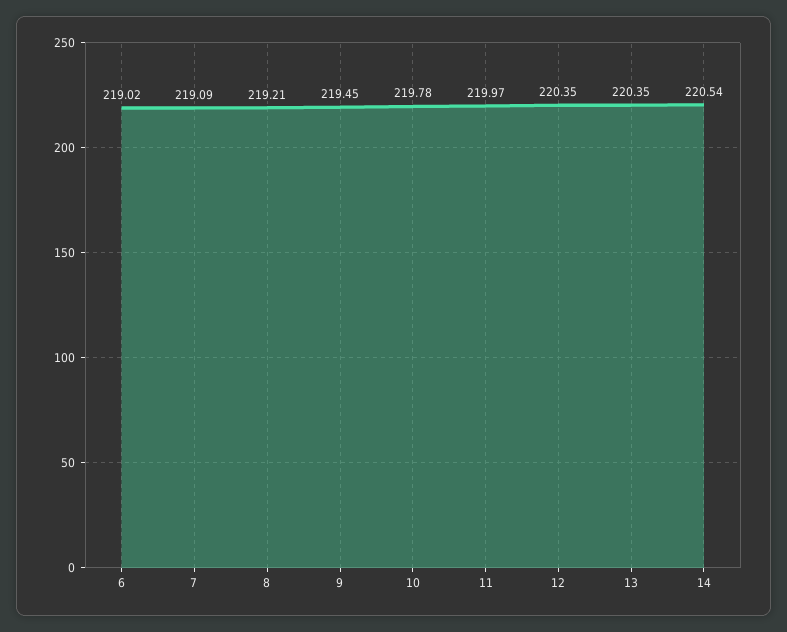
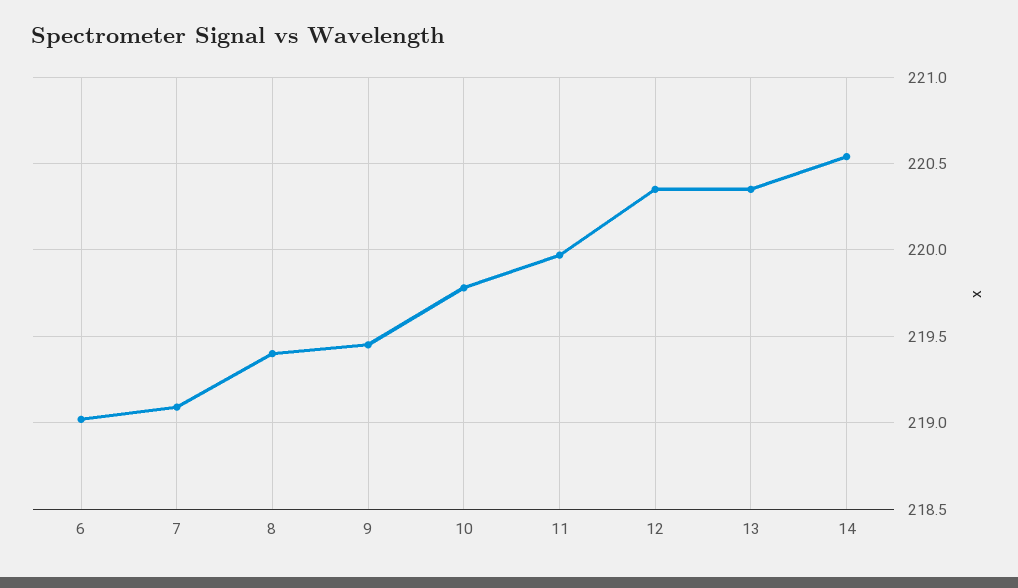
8: 219.21 -> 219.4

